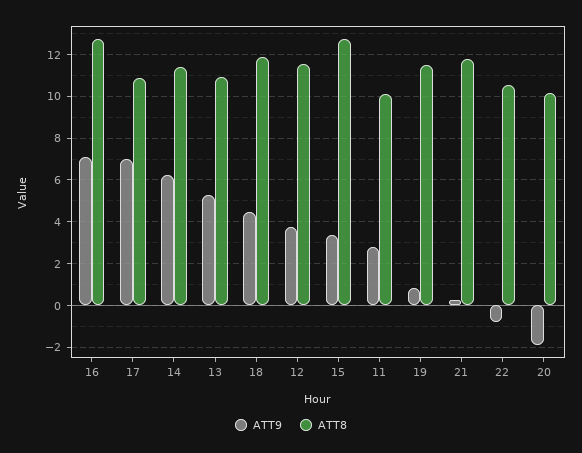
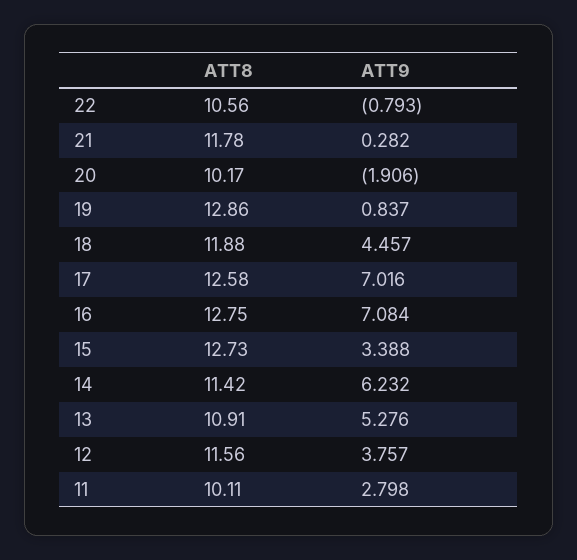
ATT8, 17: 11 -> 12.58
ATT8, 19: 11.5 -> 12.86

